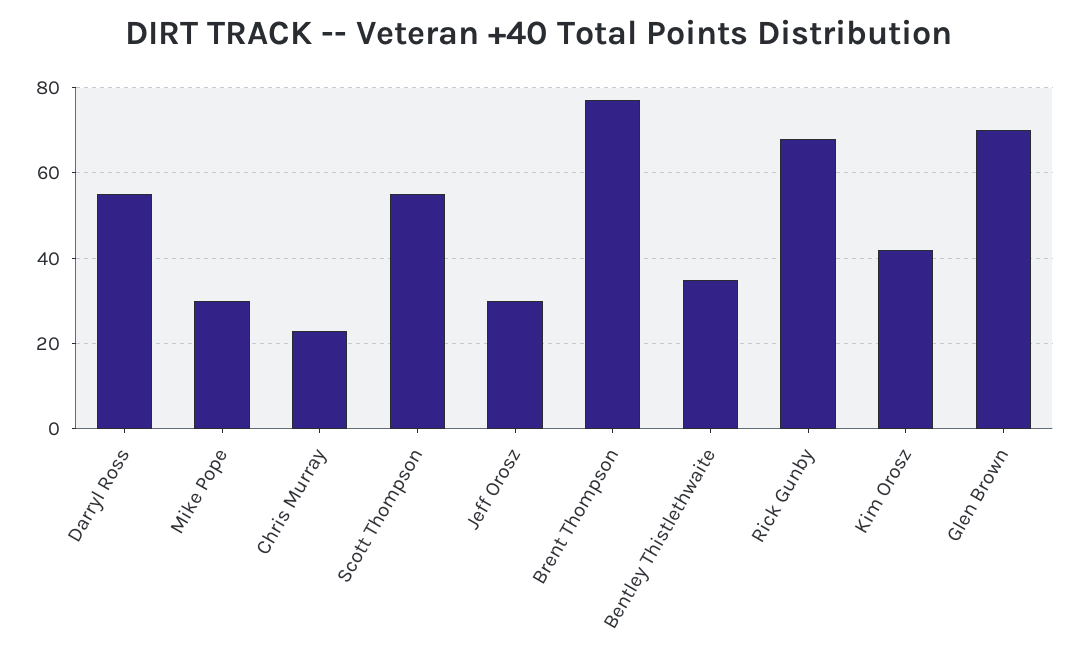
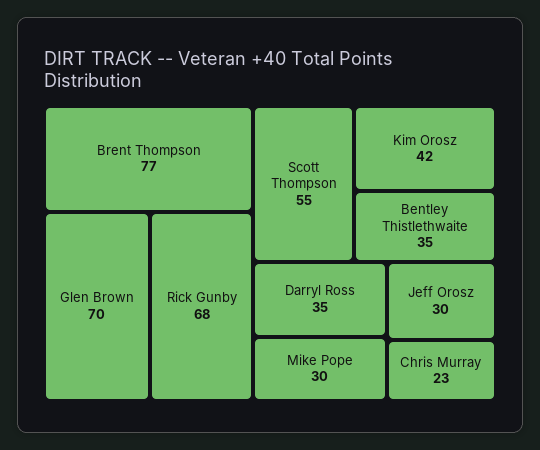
Darryl Ross: 55 -> 35

